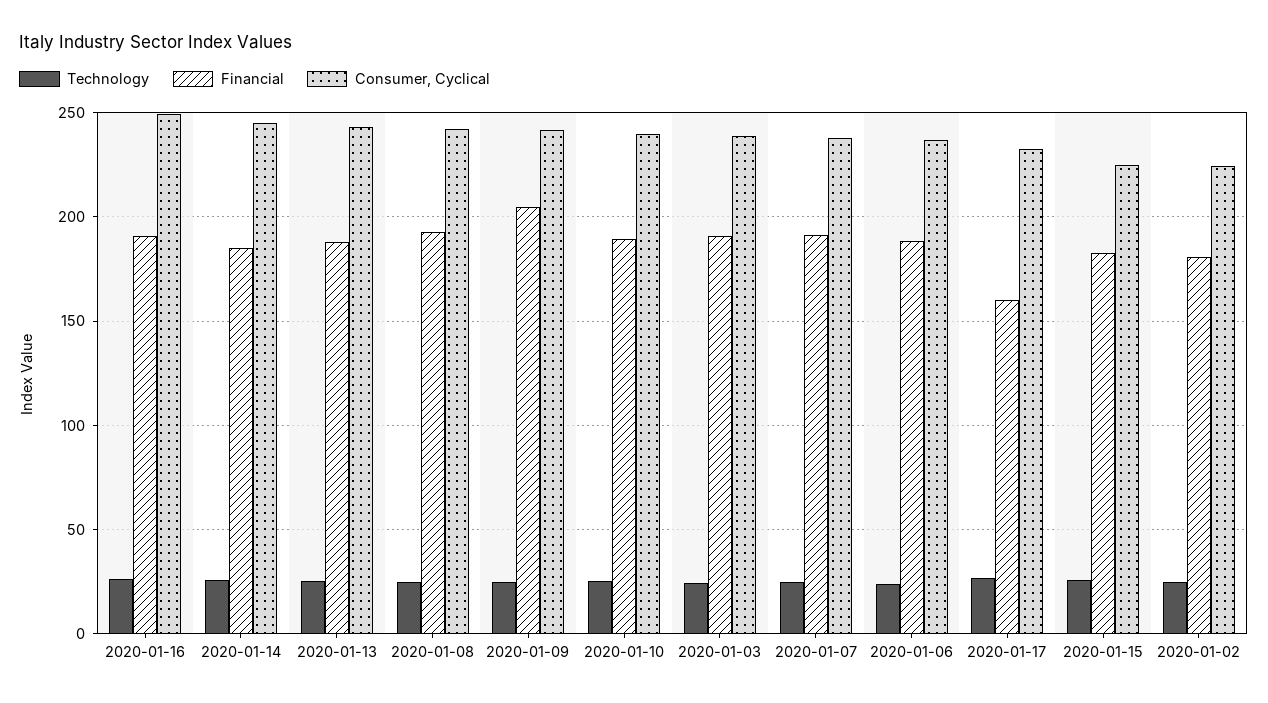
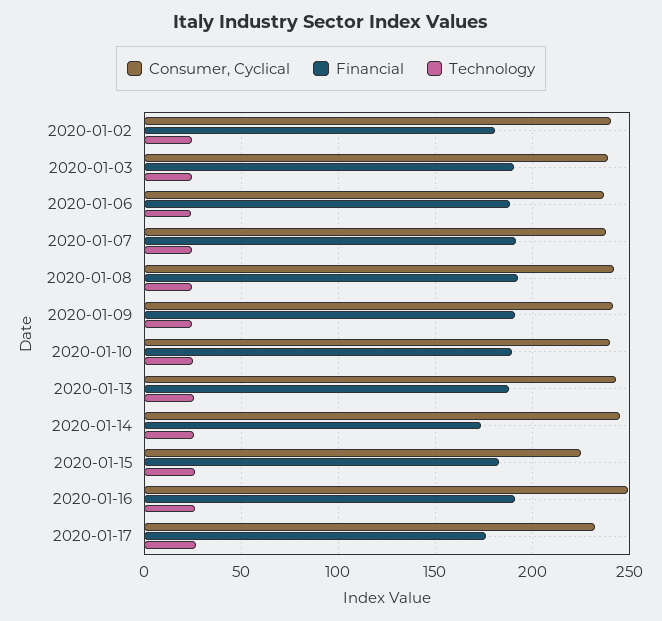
Financial, 2020-01-14: 185 -> 175
Financial, 2020-01-09: 205 -> 190
Financial, 2020-01-17: 160 -> 175
Consumer, Cyclical, 2020-01-02: 225 -> 240

